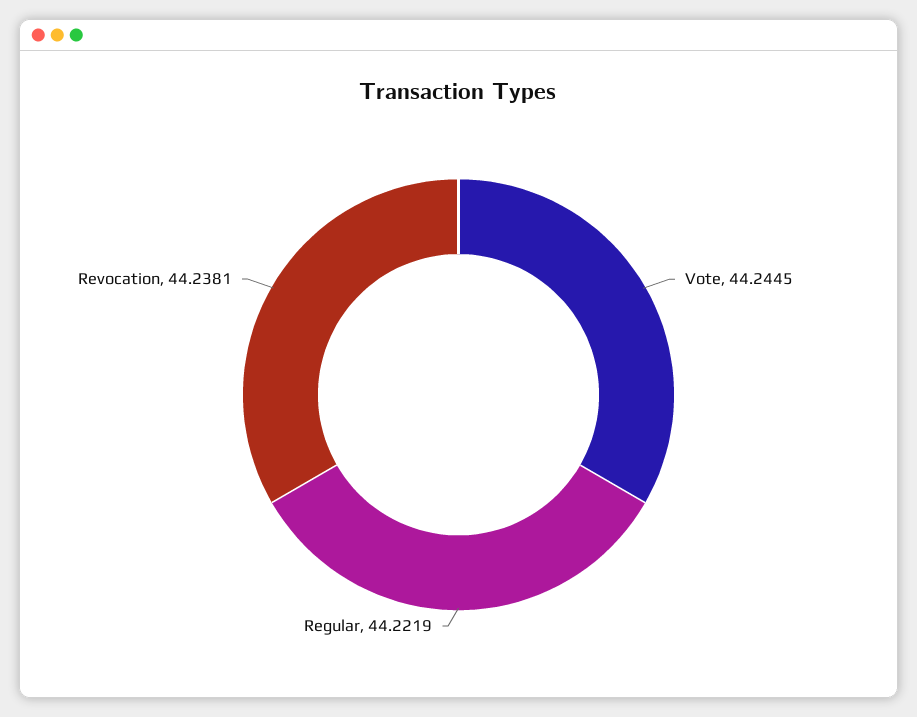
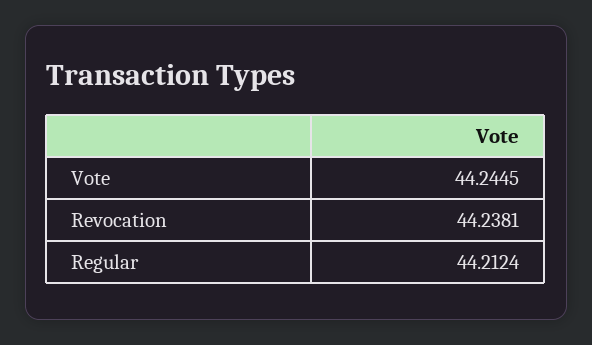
Regular: 44.2219 -> 44.2124

